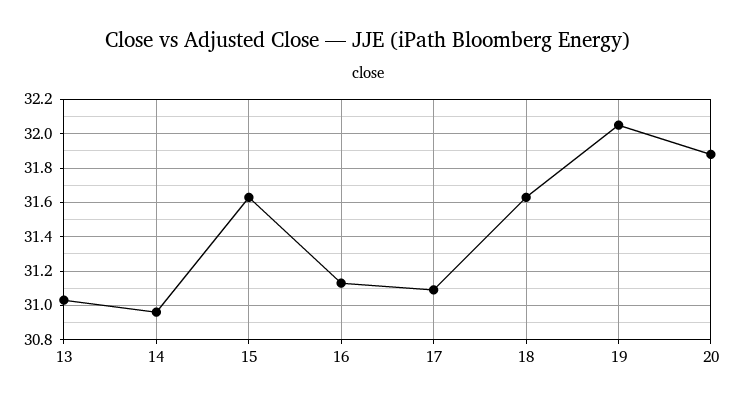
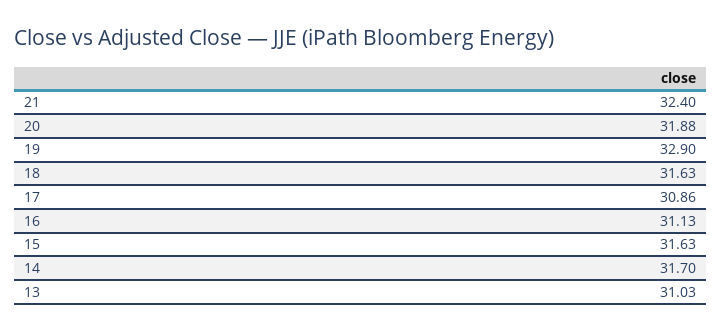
14: 30.95 -> 31.7
17: 31.1 -> 30.86
19: 32.05 -> 32.9
21: none -> 32.4

